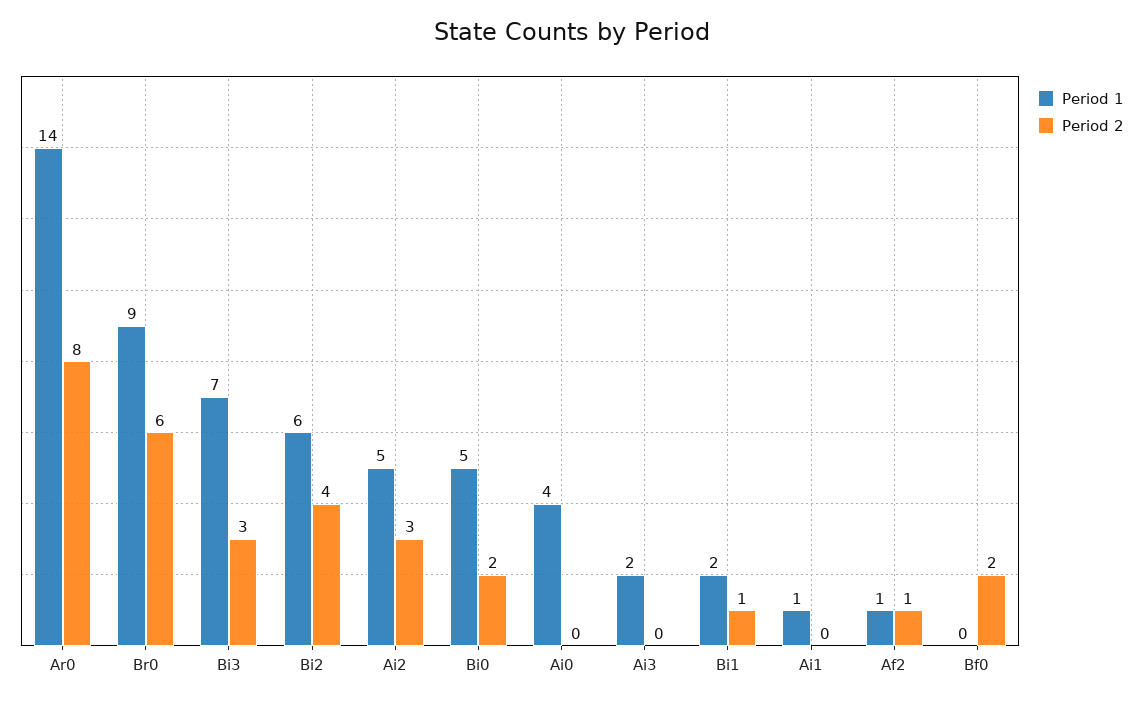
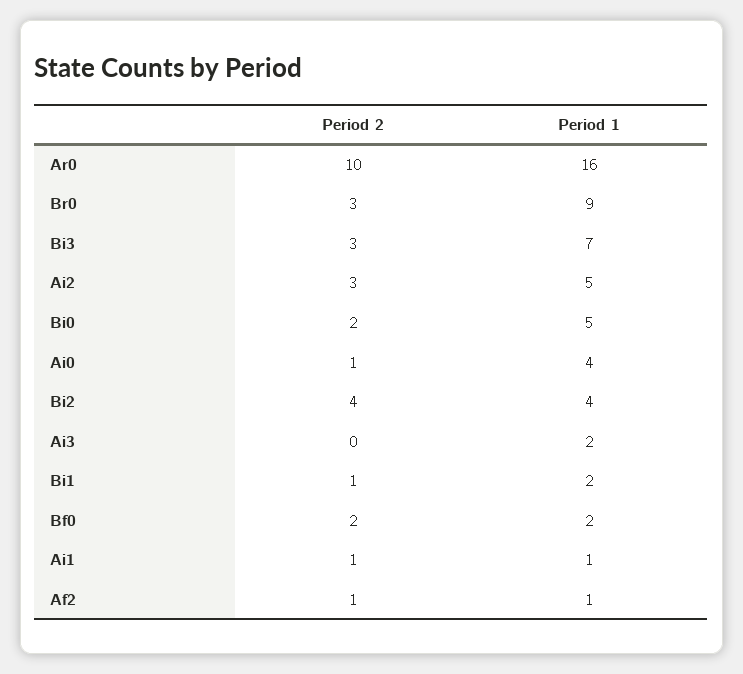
Period 1, Ar0: 14 -> 16
Period 2, Ar0: 8 -> 10
Period 2, Br0: 6 -> 3
Period 1, Bi2: 6 -> 4
Period 2, Ai0: 0 -> 1
Period 2, Ai1: 0 -> 1
Period 1, Bf0: 0 -> 2

